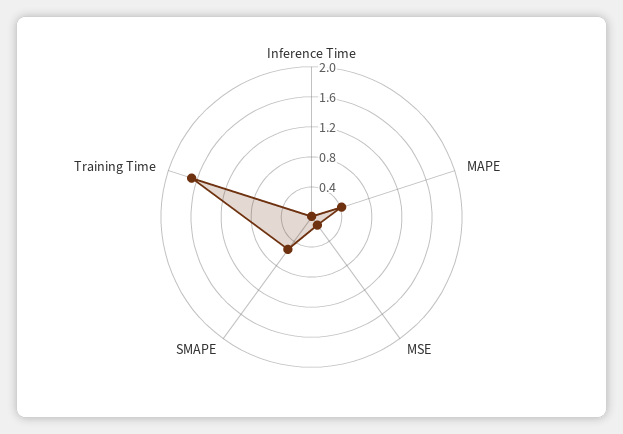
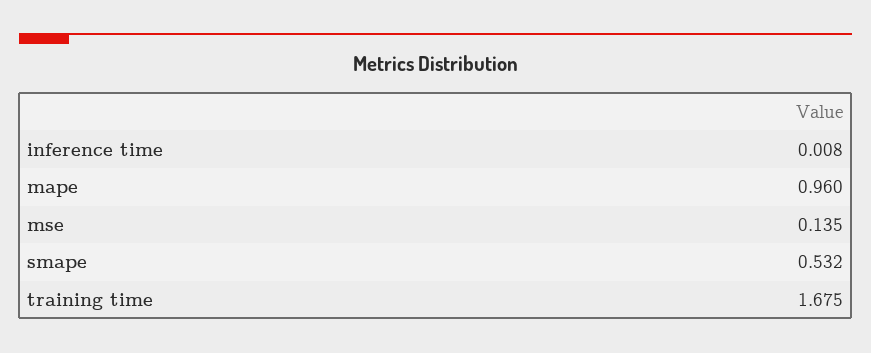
MAPE: 0.4 -> 0.96

